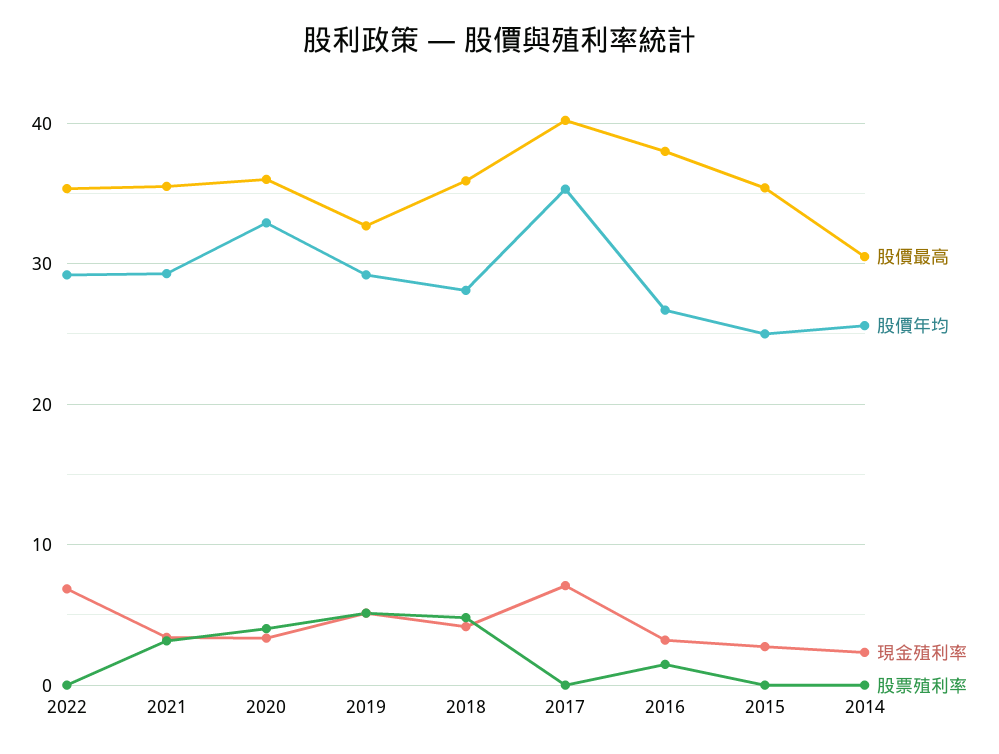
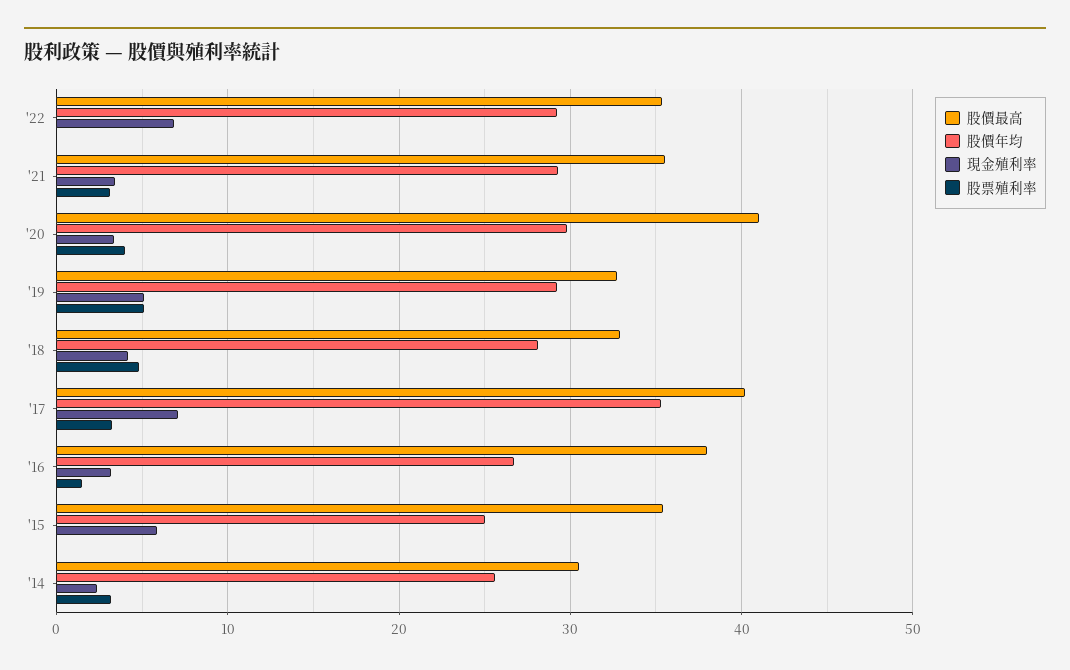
股價最高, 2020: 36 -> 41
股價年均, 2020: 33 -> 30
股價最高, 2018: 36 -> 33
股票殖利率, 2017: 0 -> 3
現金殖利率, 2015: 3 -> 6
股票殖利率, 2014: 0 -> 3

